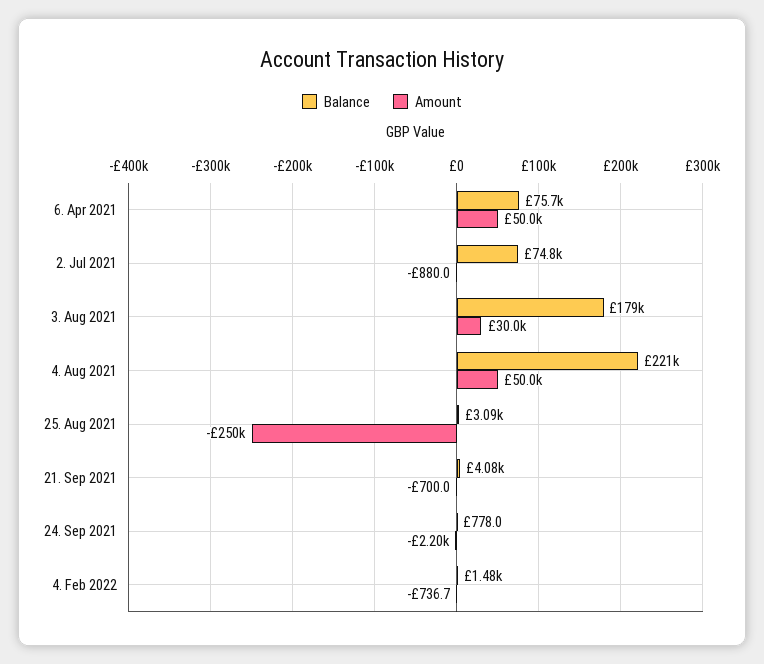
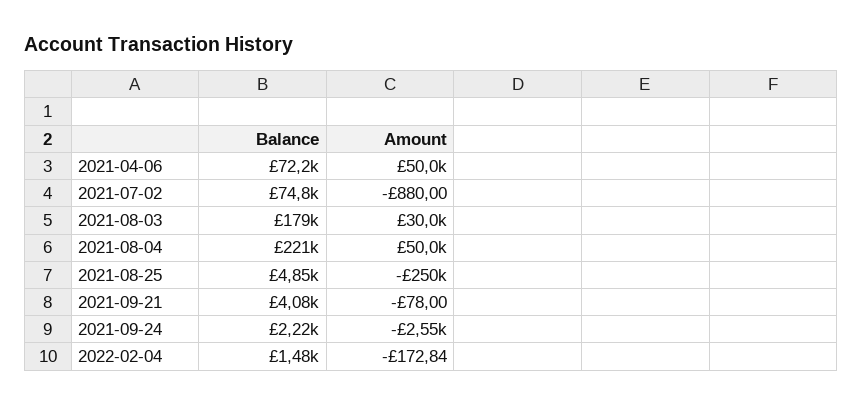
Balance, 6. Apr 2021: 75700 -> 72200
Balance, 25. Aug 2021: 3090 -> 4850
Amount, 21. Sep 2021: -700 -> -78
Balance, 24. Sep 2021: 778 -> 2220
Amount, 24. Sep 2021: -2200 -> -2550
Amount, 4. Feb 2022: -736.7 -> -172.84

